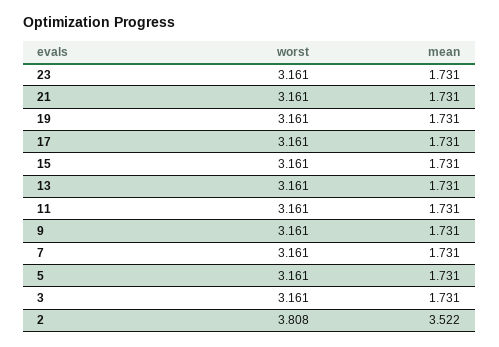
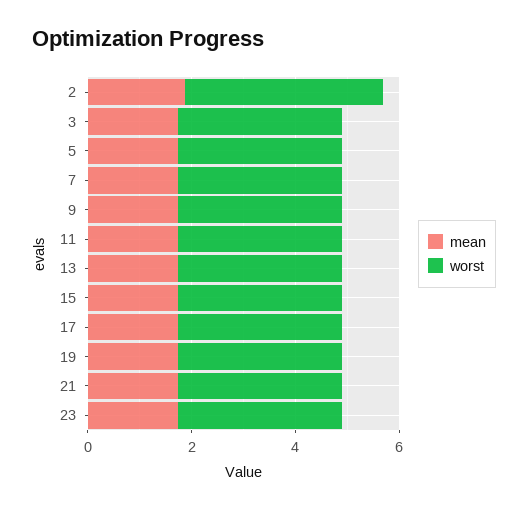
mean, 2: 3.522 -> 2

